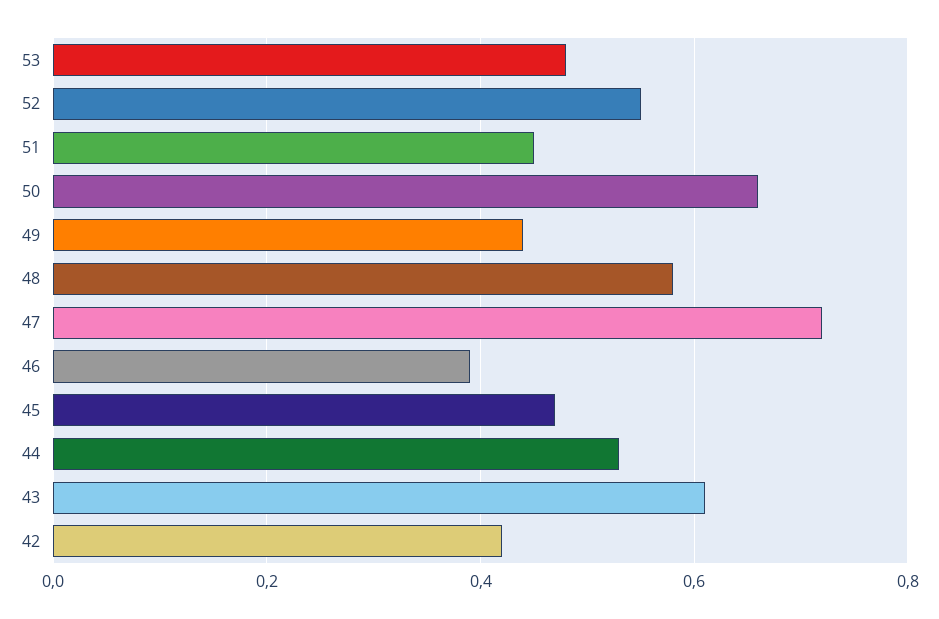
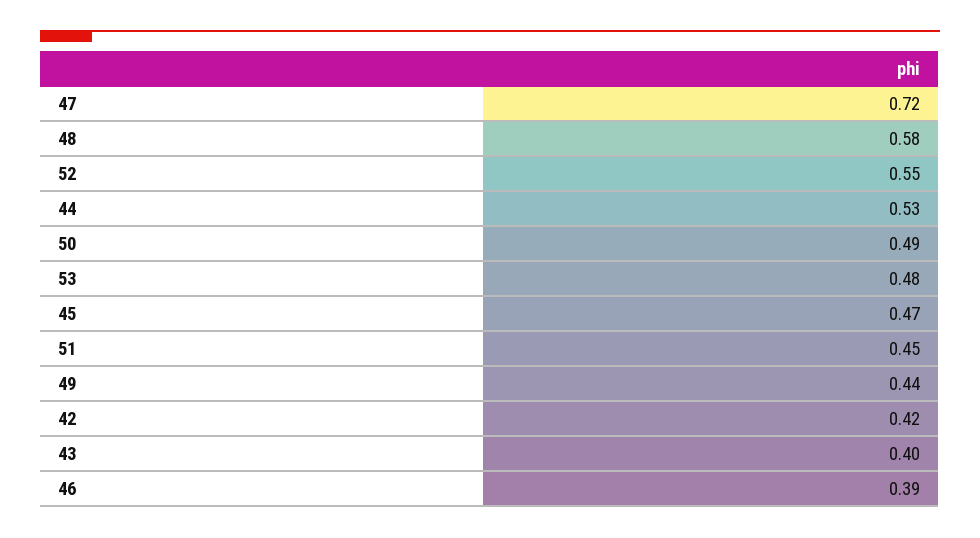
50: 0.65 -> 0.49
43: 0.6 -> 0.4

